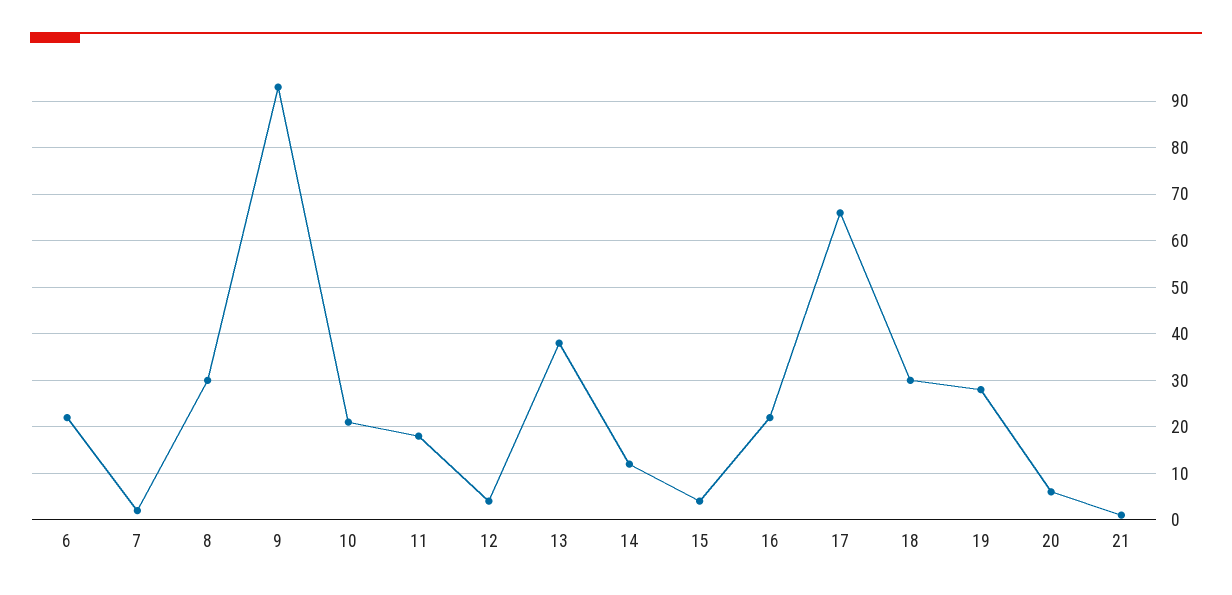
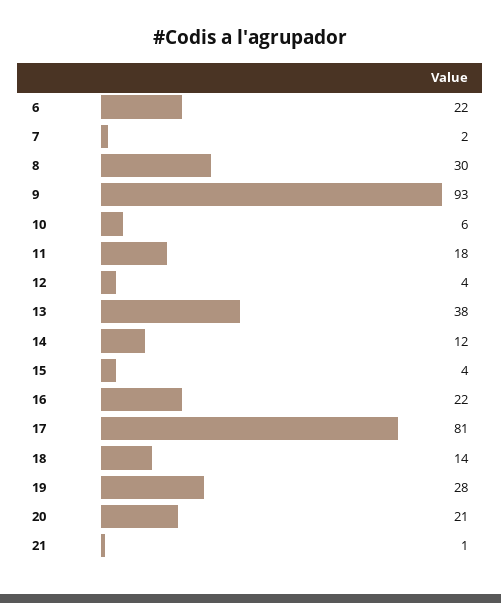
10: 20 -> 6
17: 65 -> 81
18: 30 -> 14
20: 5 -> 21

